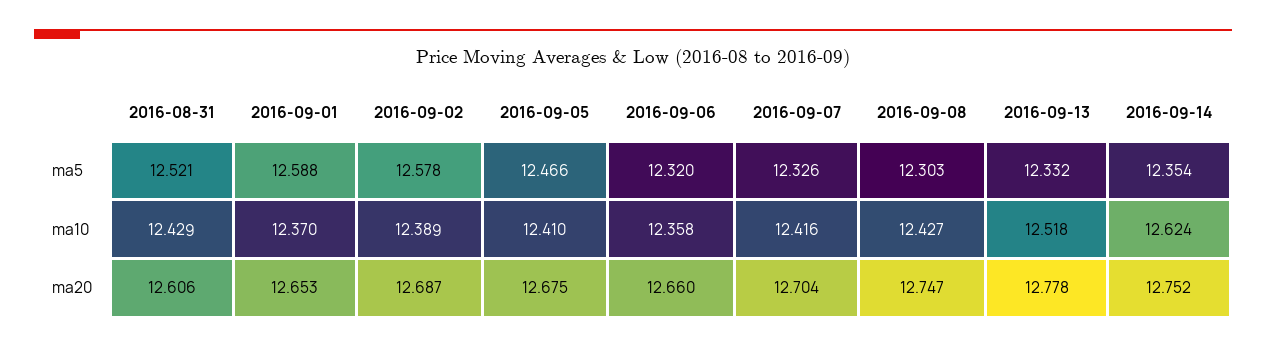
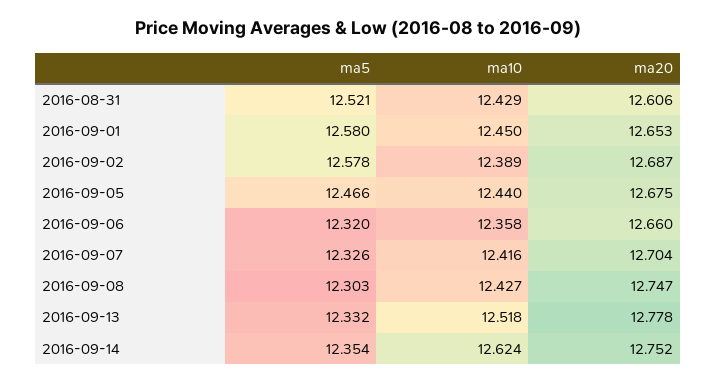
2016-09-01, ma5: 12.588 -> 12.58
2016-09-01, ma10: 12.37 -> 12.45
2016-09-05, ma10: 12.41 -> 12.44

